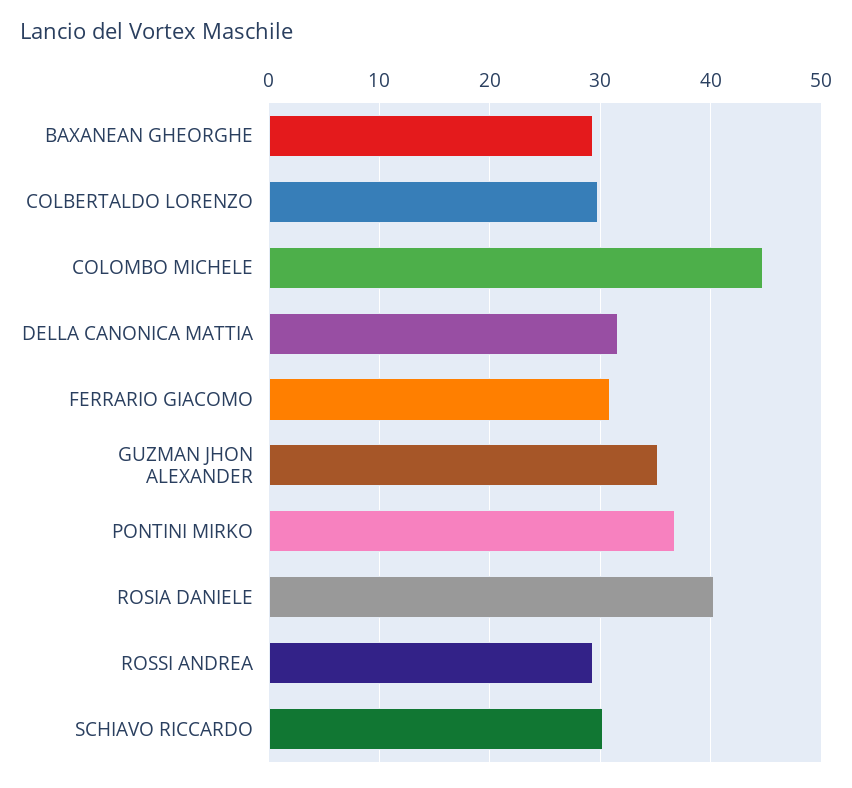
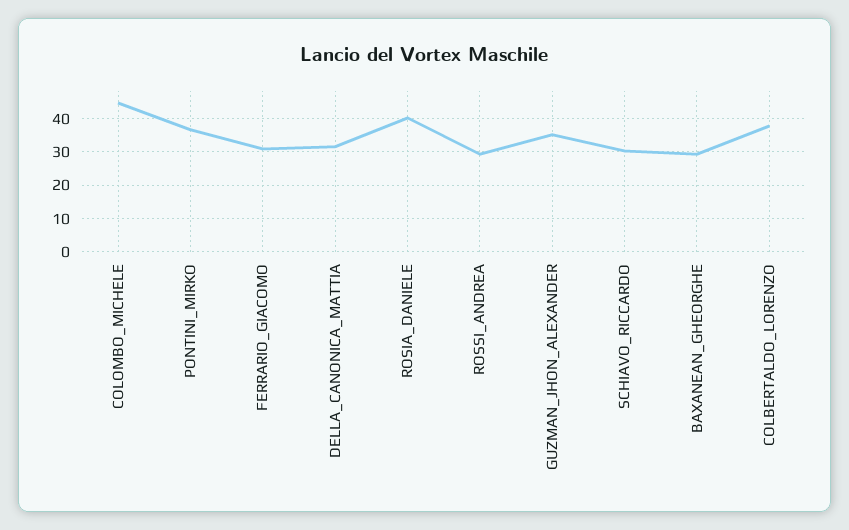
COLBERTALDO LORENZO: 30 -> 38

